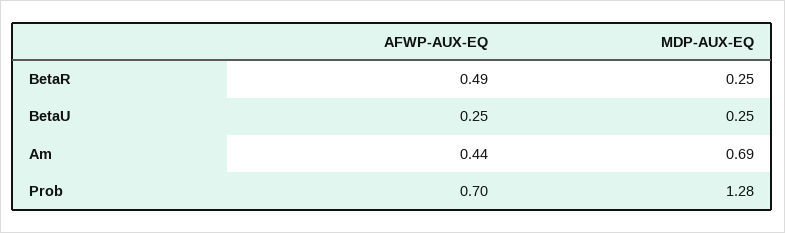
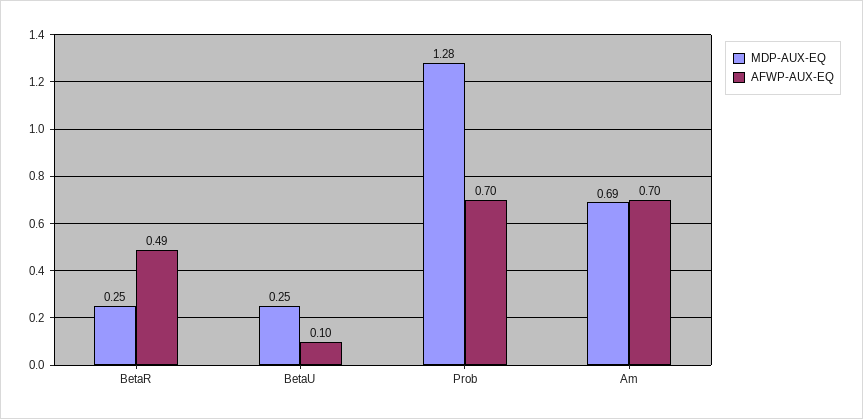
AFWP-AUX-EQ, BetaU: 0.25 -> 0.1
AFWP-AUX-EQ, Am: 0.44 -> 0.7

